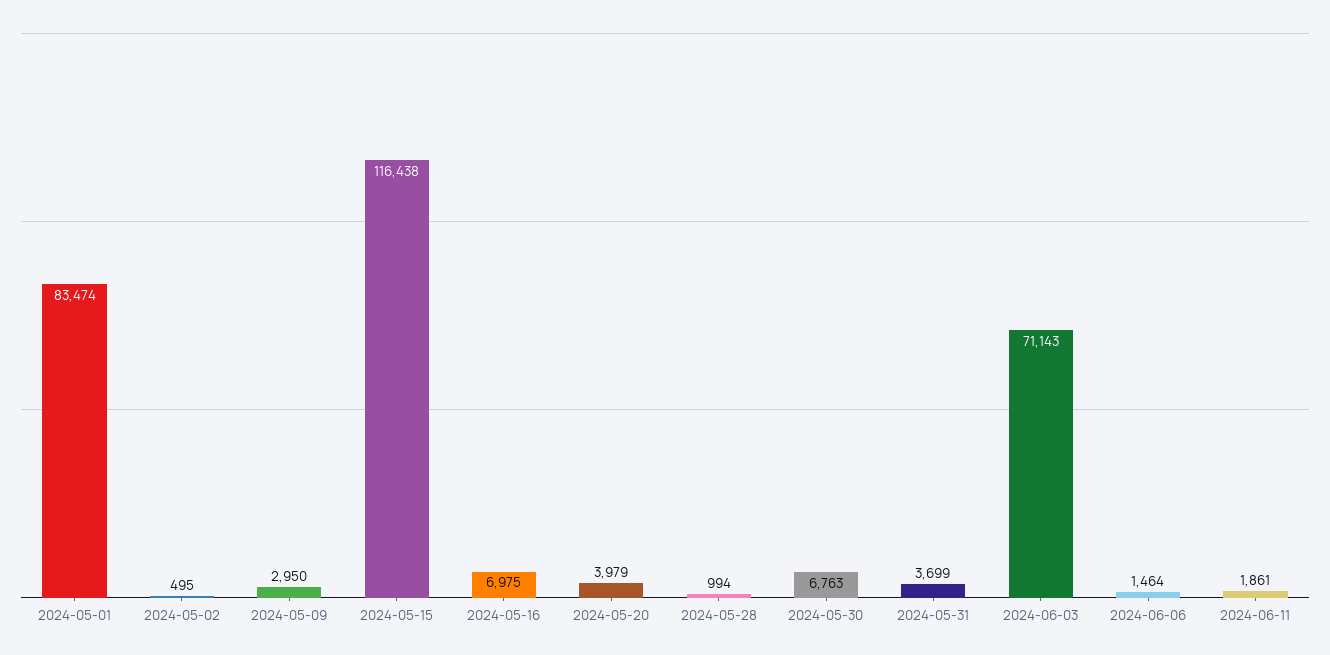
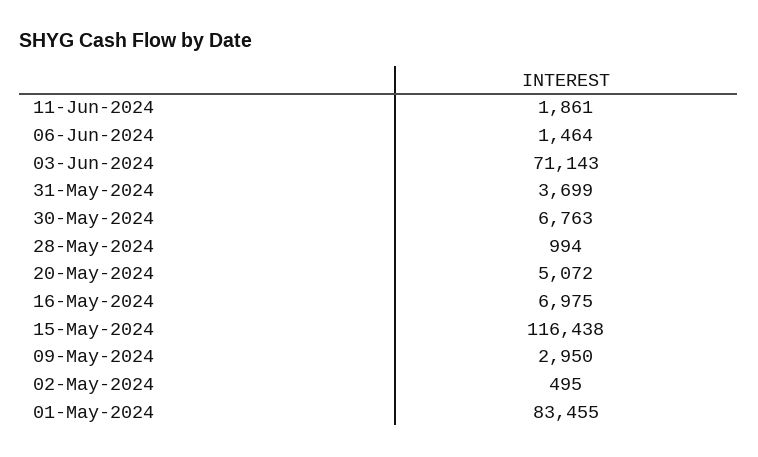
2024-05-01: 83474 -> 83455
2024-05-20: 3979 -> 5072

